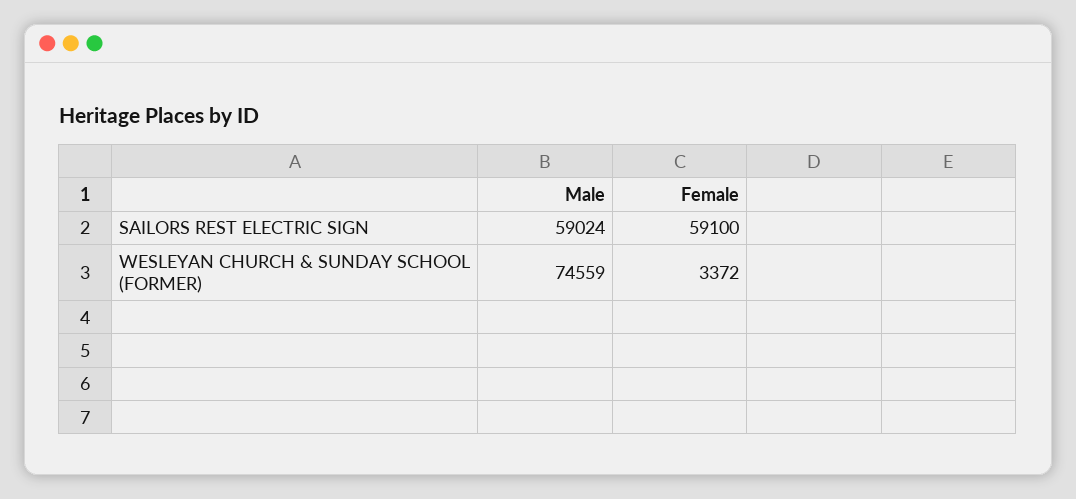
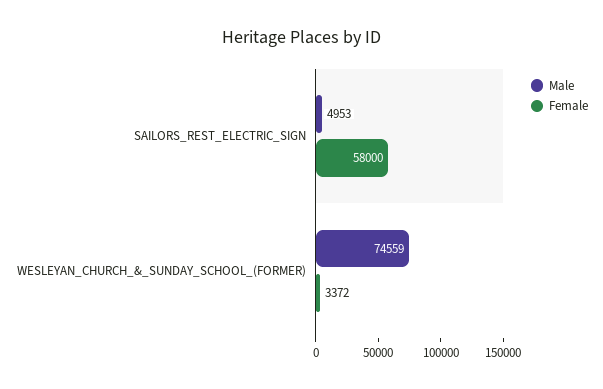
Male, SAILORS REST ELECTRIC SIGN: 59024 -> 4953
Female, SAILORS REST ELECTRIC SIGN: 59100 -> 58000

